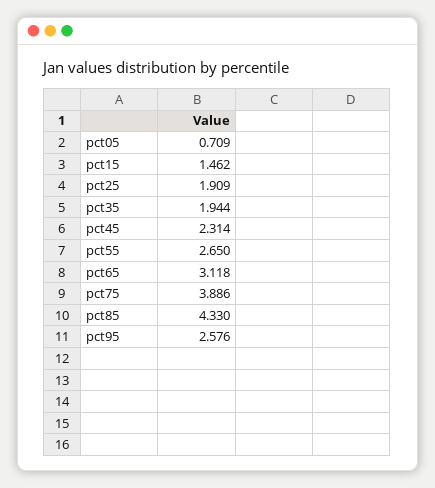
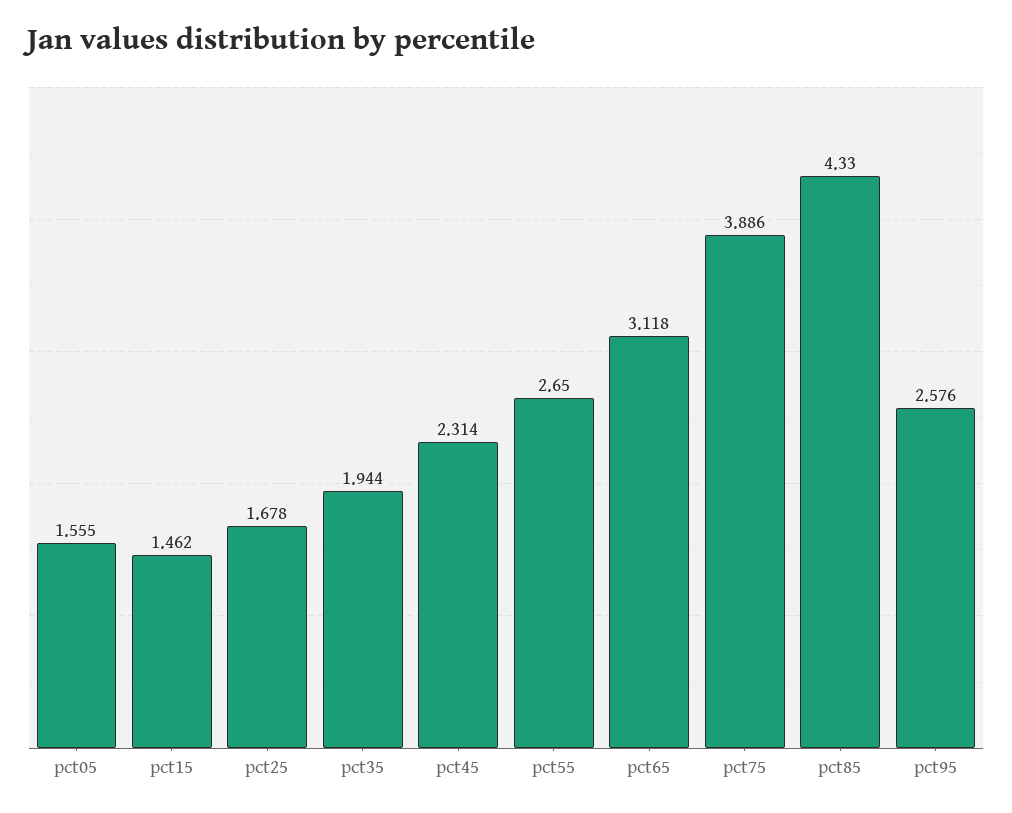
pct05: 0.709 -> 1.555
pct25: 1.909 -> 1.678

